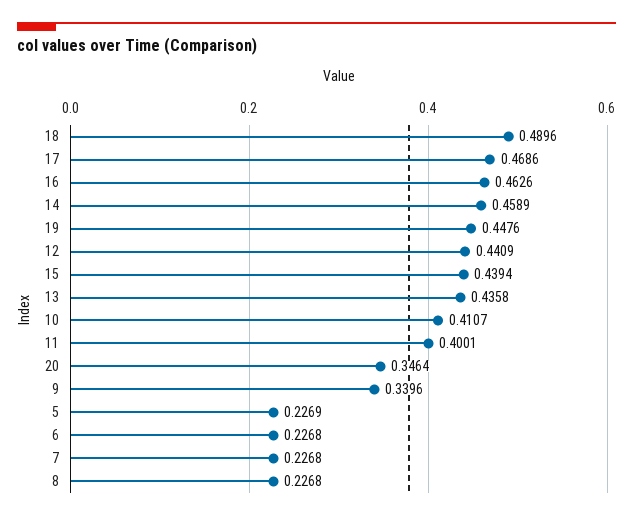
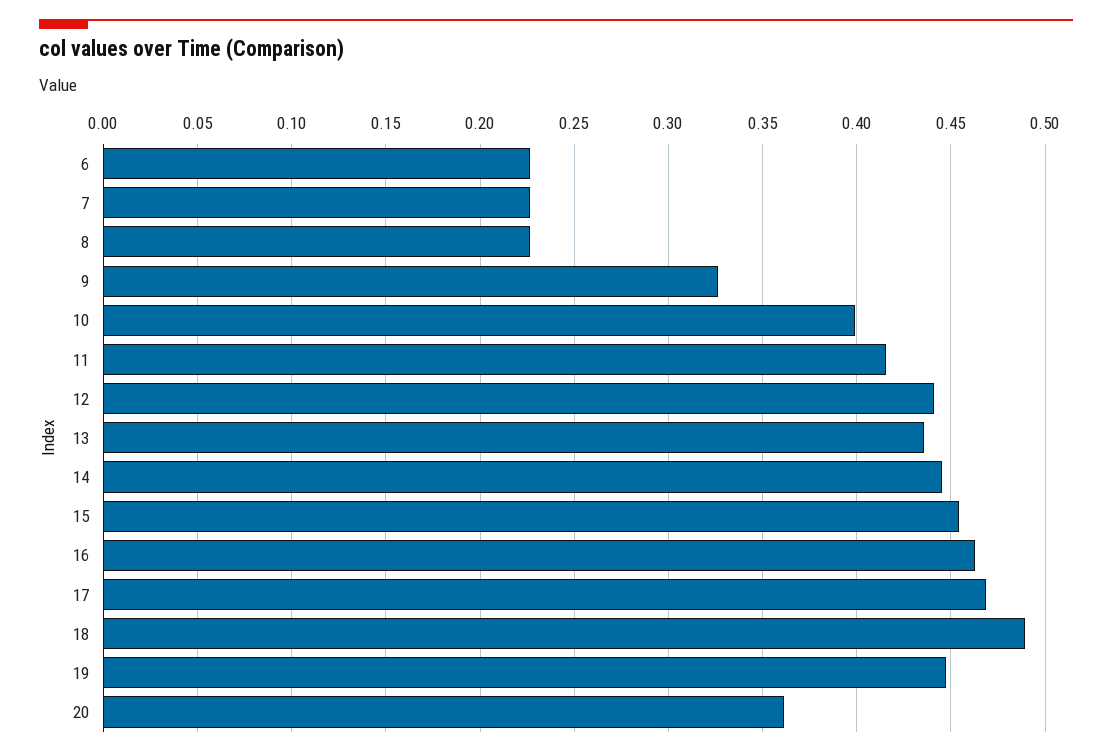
14: 0.4589 -> 0.445
15: 0.4394 -> 0.455
10: 0.4107 -> 0.4
11: 0.4001 -> 0.415
20: 0.3464 -> 0.36
9: 0.3396 -> 0.325
5: 0.2269 -> none

